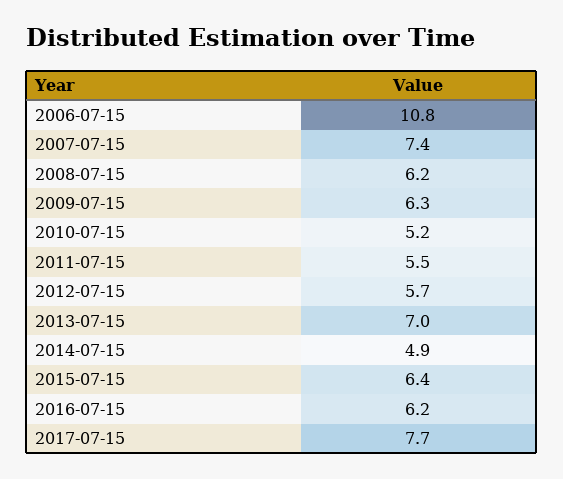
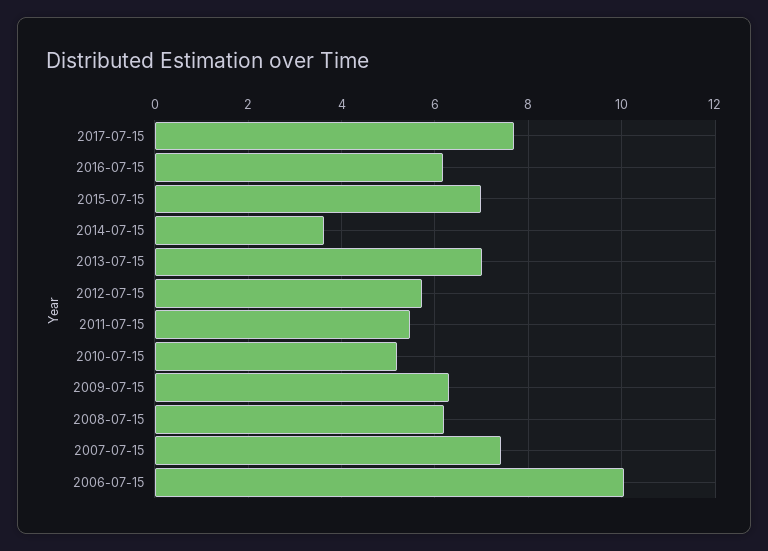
2006-07-15: 10.8 -> 10
2014-07-15: 4.9 -> 3.6
2015-07-15: 6.4 -> 7

